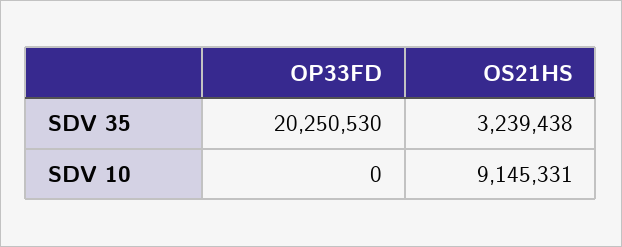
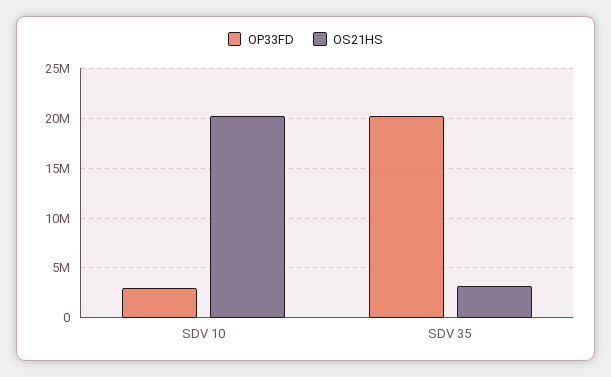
OP33FD, SDV 10: 0 -> 3000000
OS21HS, SDV 10: 9145331 -> 20000000

